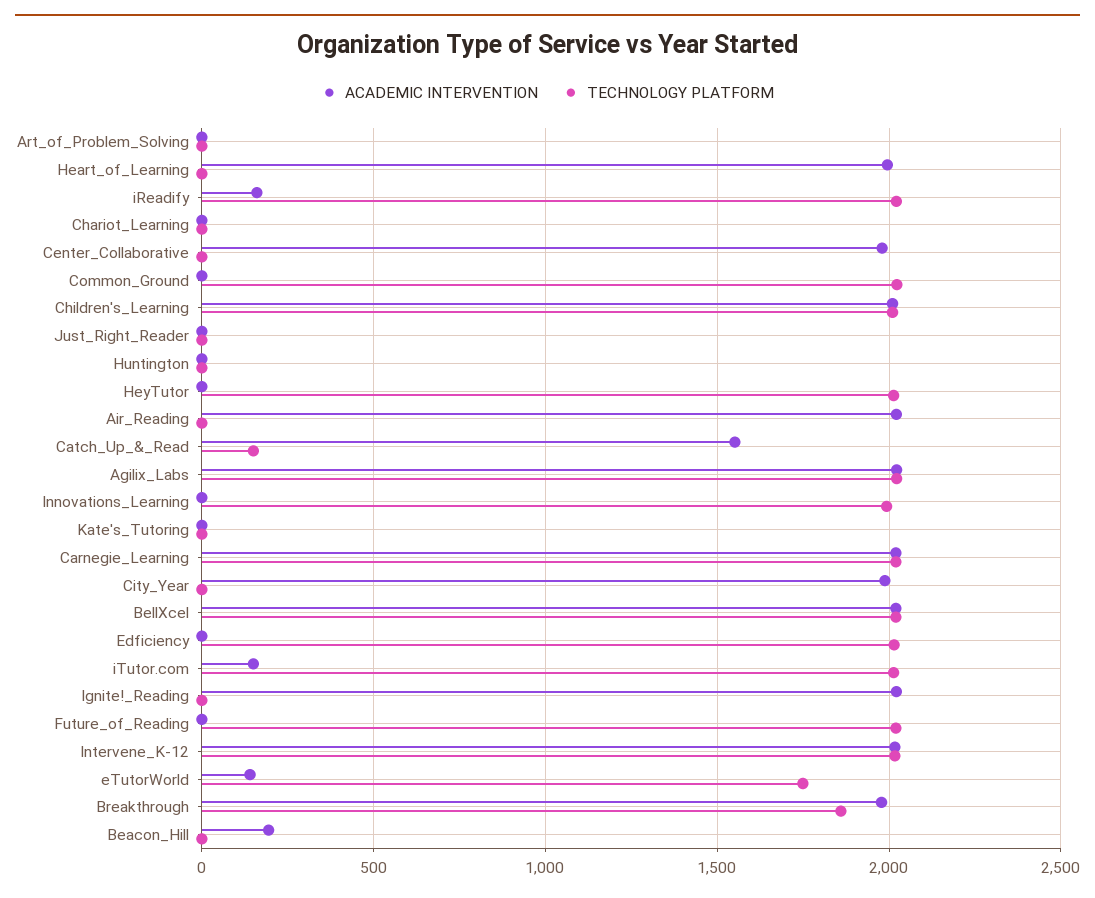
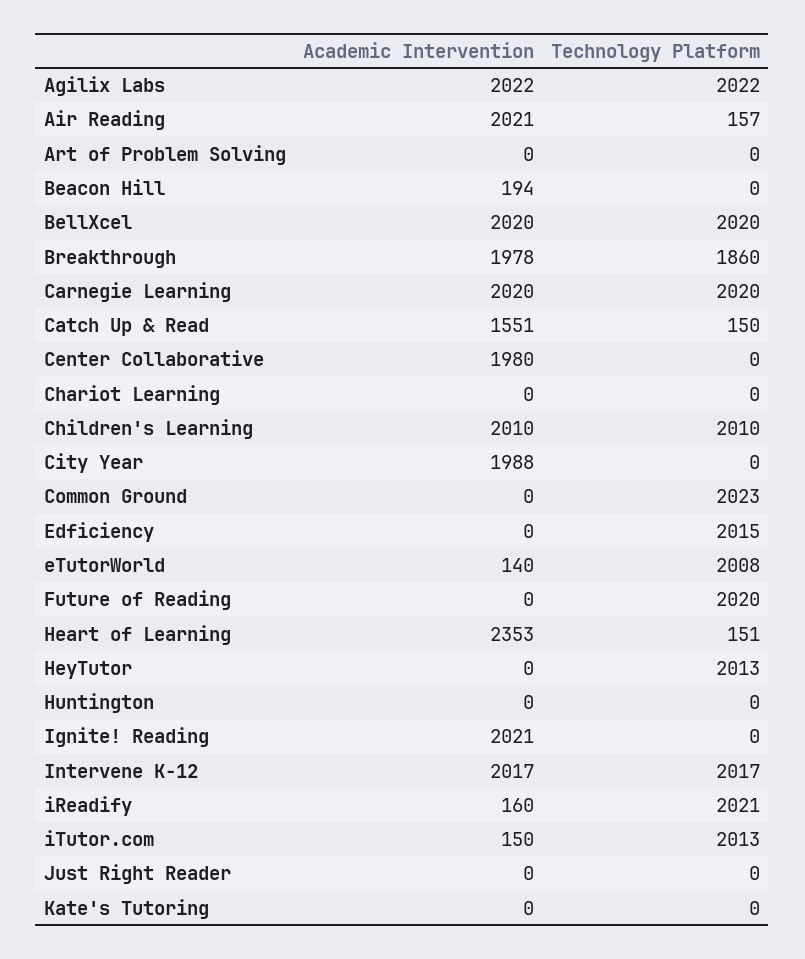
ACADEMIC INTERVENTION, Heart_of_Learning: 2000 -> 2353
TECHNOLOGY PLATFORM, Heart_of_Learning: 0 -> 151
TECHNOLOGY PLATFORM, Air_Reading: 0 -> 157
ACADEMIC INTERVENTION, Innovations_Learning: 0 -> none
TECHNOLOGY PLATFORM, Innovations_Learning: 2000 -> none
TECHNOLOGY PLATFORM, eTutorWorld: 1750 -> 2008

